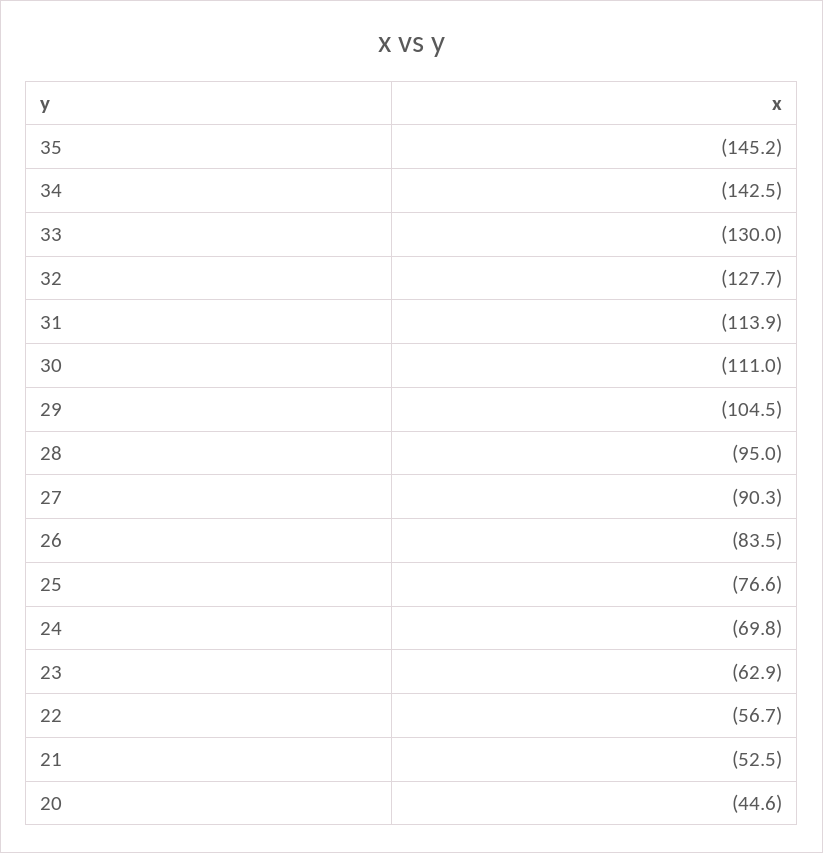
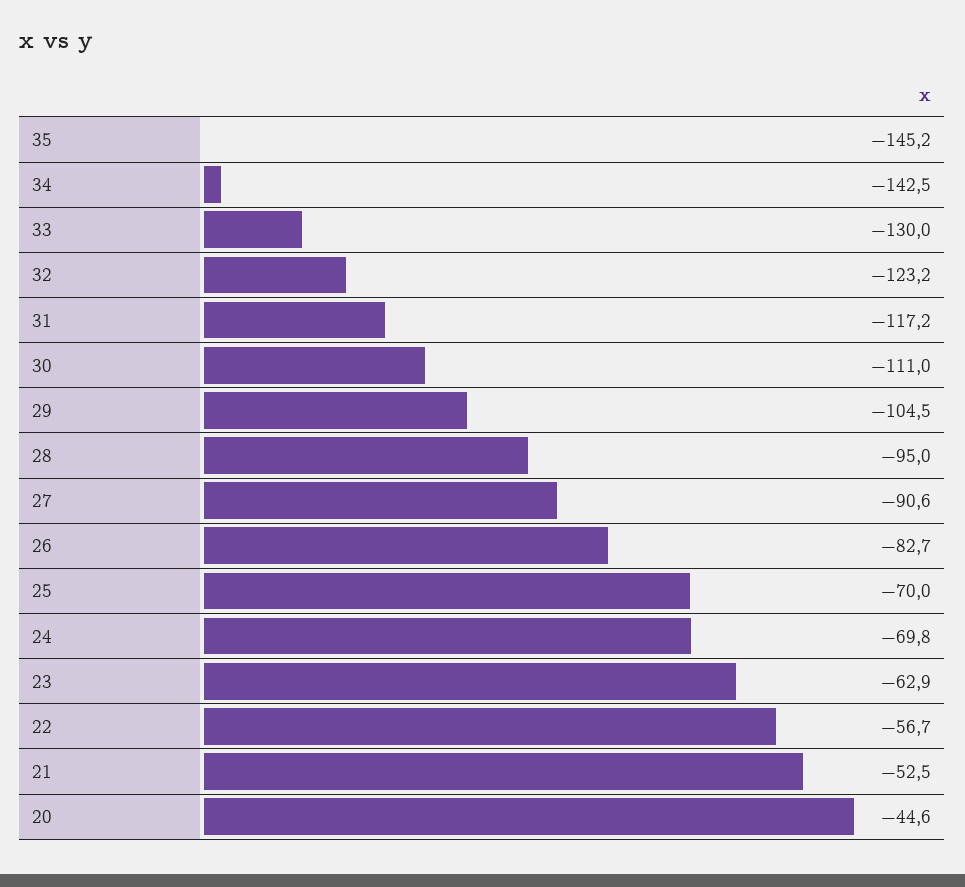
32: -127.7 -> -123.2
31: -113.9 -> -117.2
27: -90.3 -> -90.6
26: -83.5 -> -82.7
25: -76.6 -> -70

